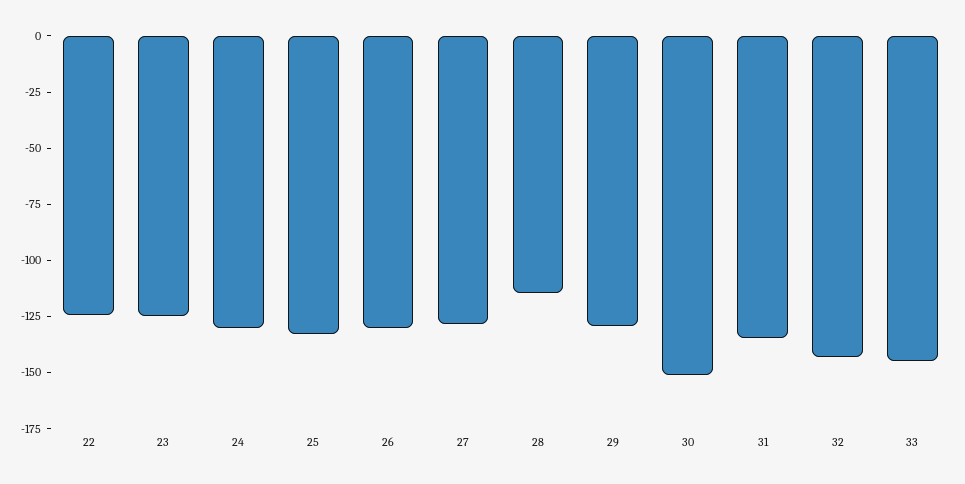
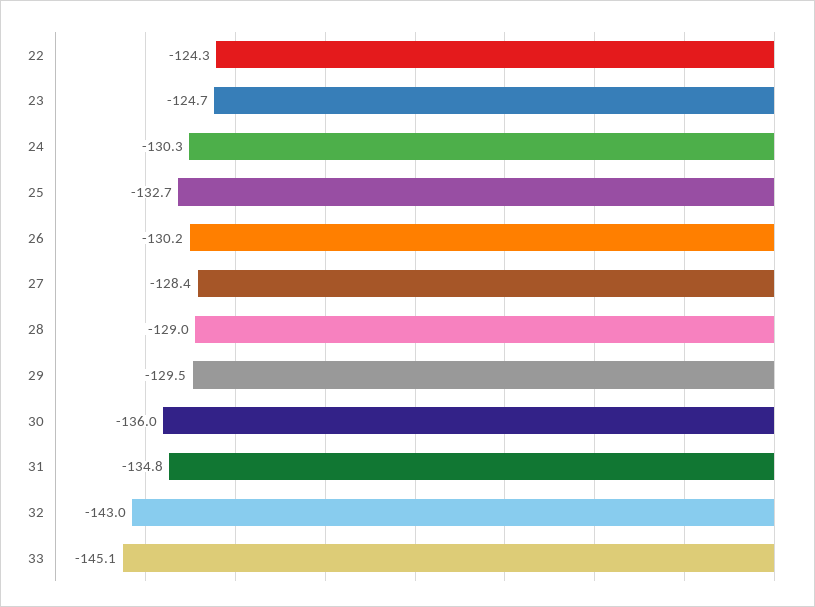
28: -115 -> -129
30: -150 -> -136

